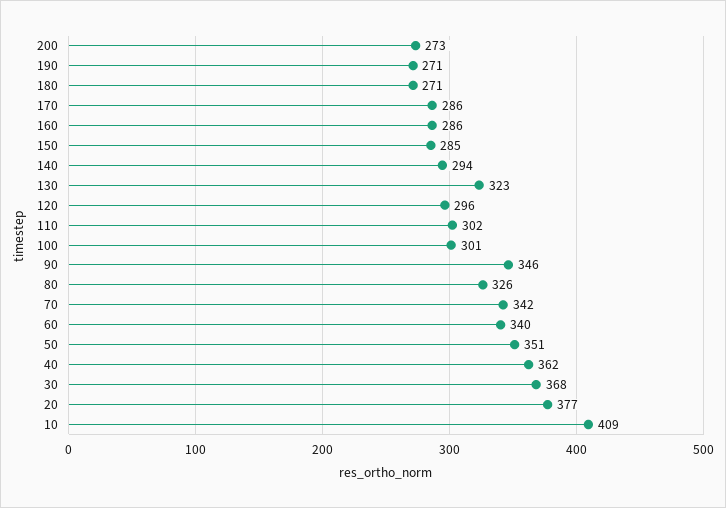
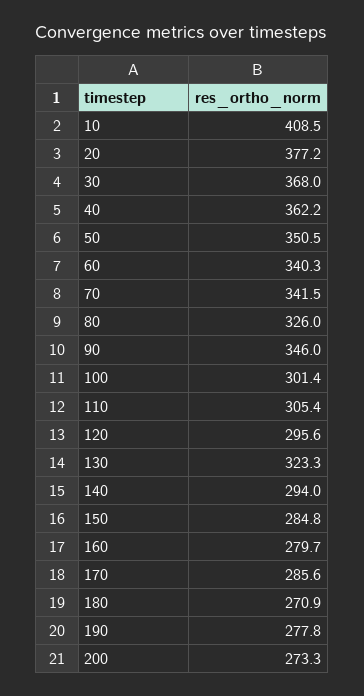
190: 271 -> 277.8
160: 286 -> 279.7
110: 302 -> 305.4

